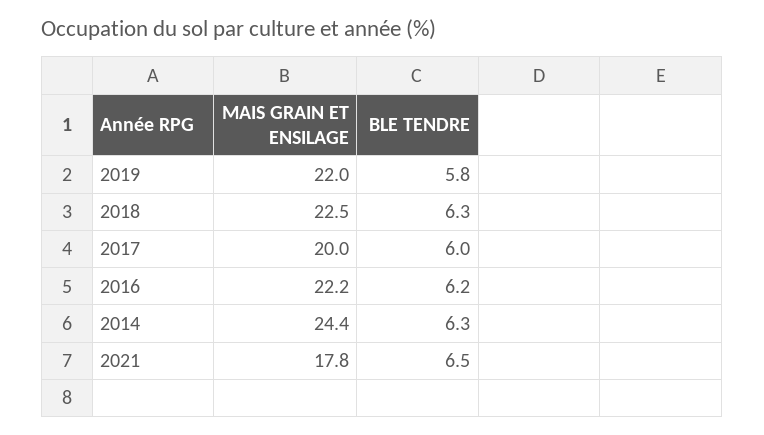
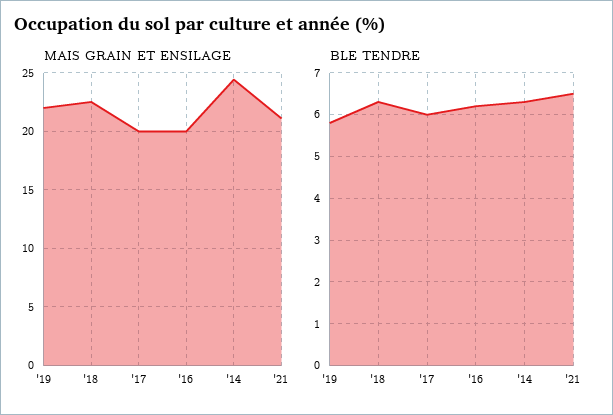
MAIS GRAIN ET ENSILAGE, 2016: 22.2 -> 20
MAIS GRAIN ET ENSILAGE, 2021: 17.8 -> 21

